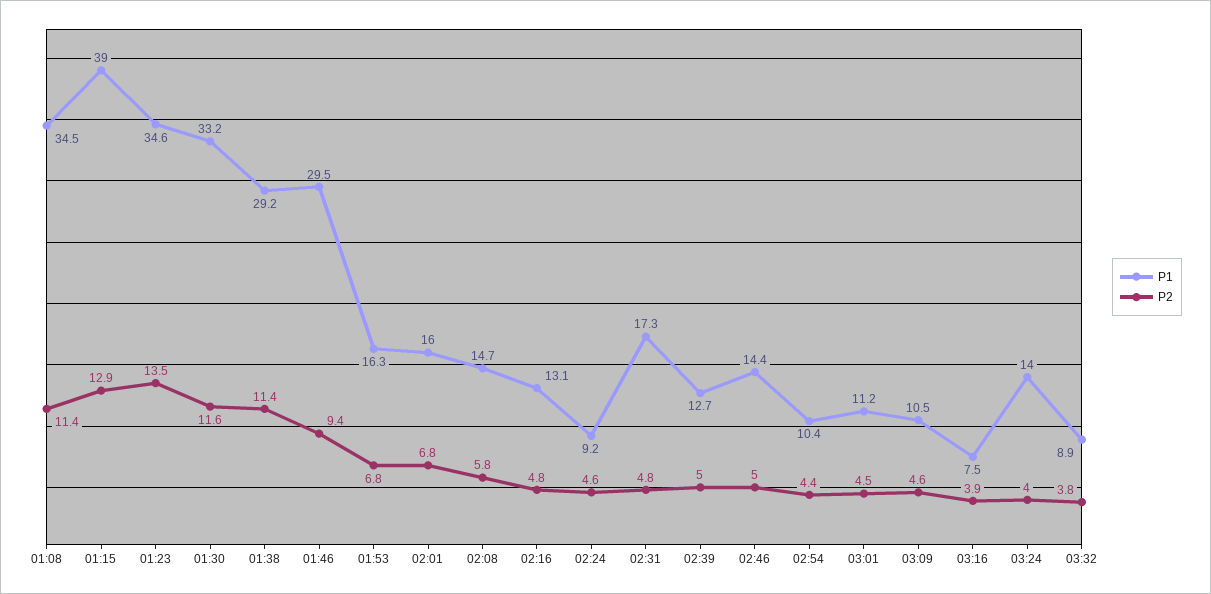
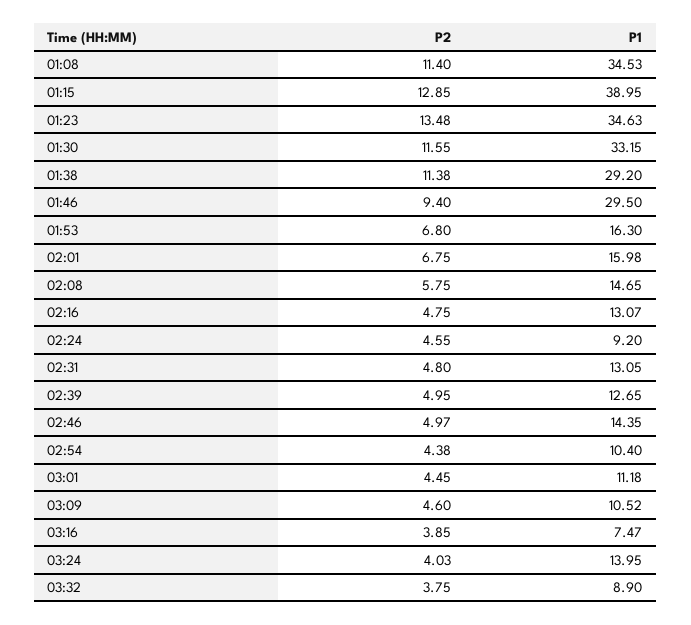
P1, 02:31: 17.3 -> 13.05

